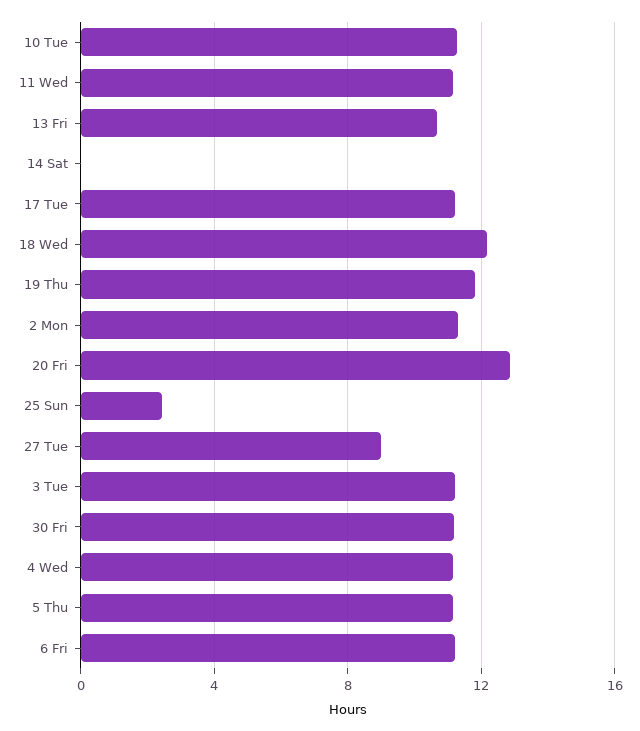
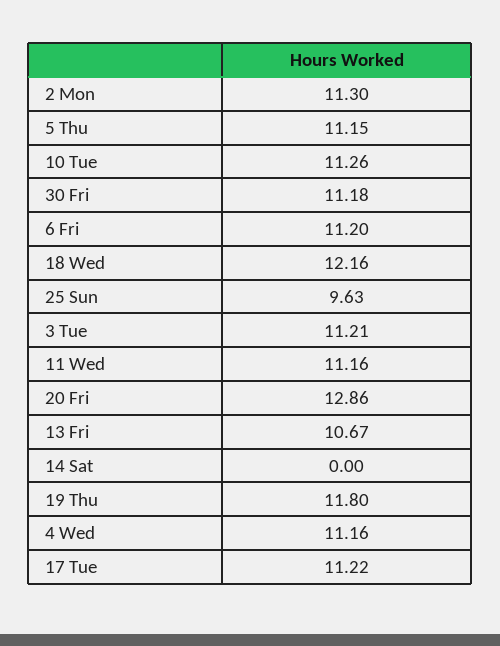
25 Sun: 2.5 -> 9.63
27 Tue: 9 -> none

